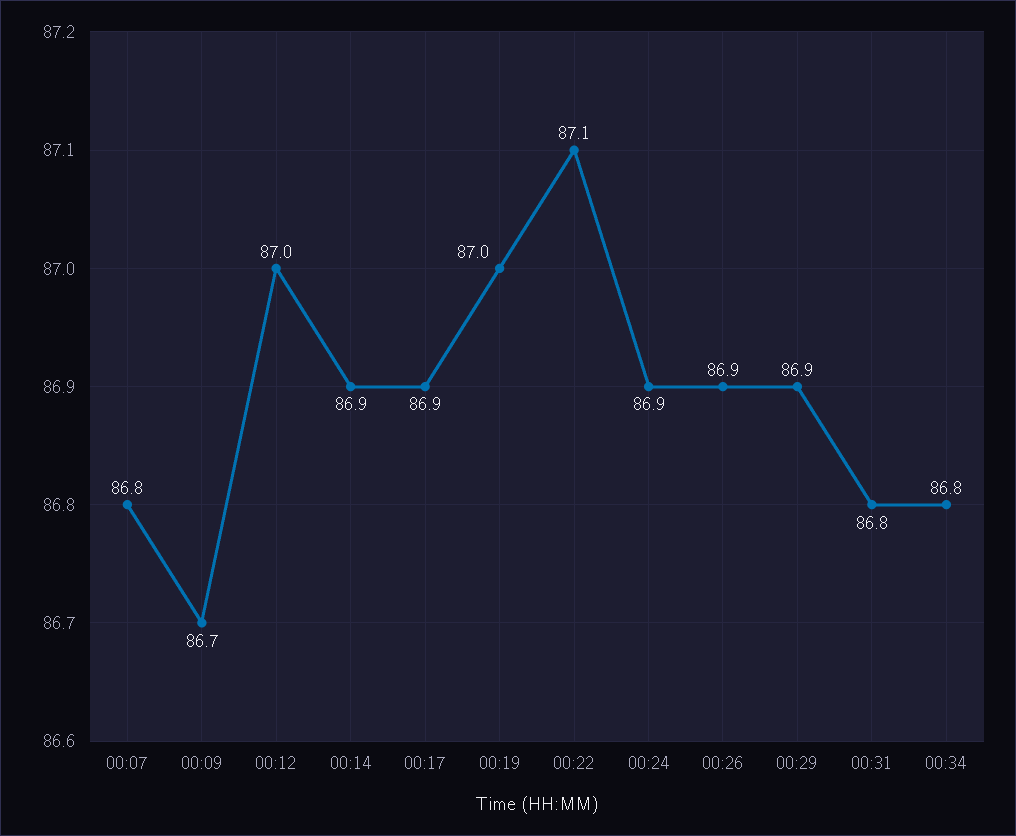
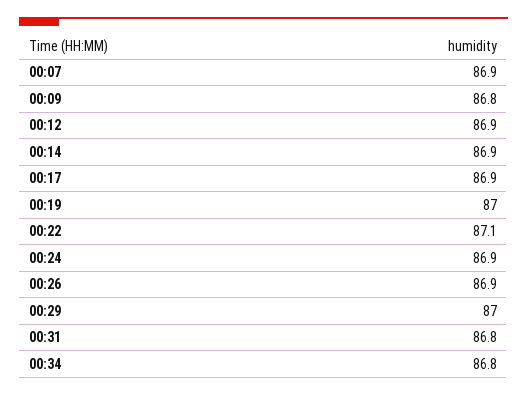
00:07: 86.8 -> 86.9
00:09: 86.7 -> 86.8
00:12: 87 -> 86.9
00:29: 86.9 -> 87

